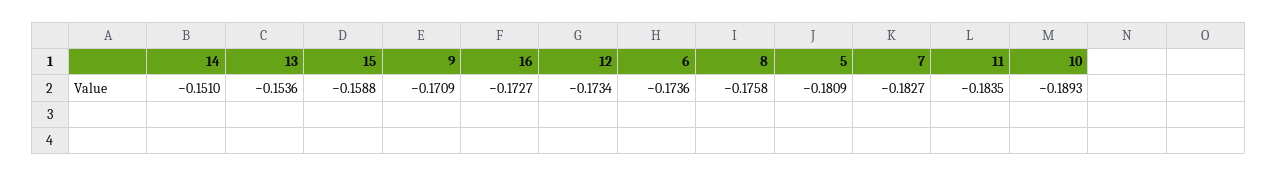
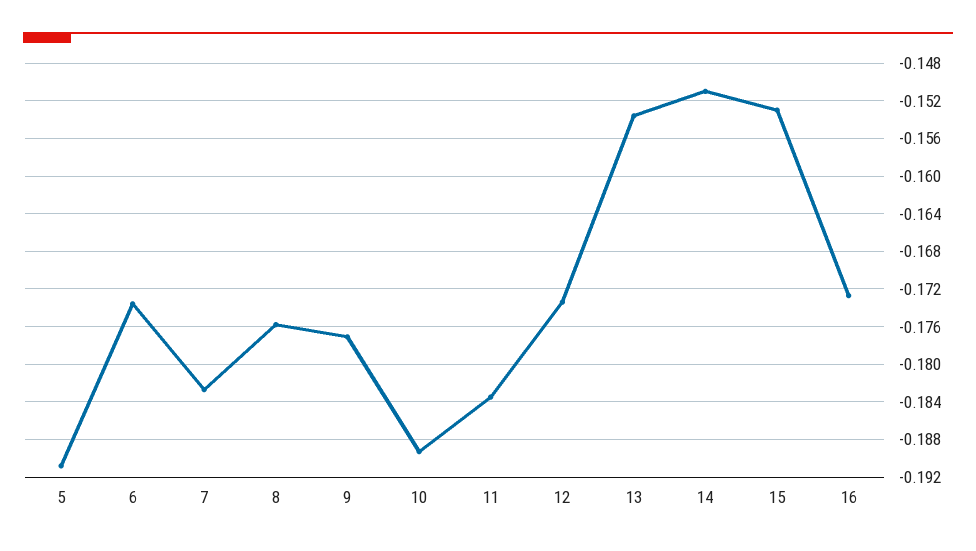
15: -0.1588 -> -0.153
9: -0.1709 -> -0.177
5: -0.1809 -> -0.191

